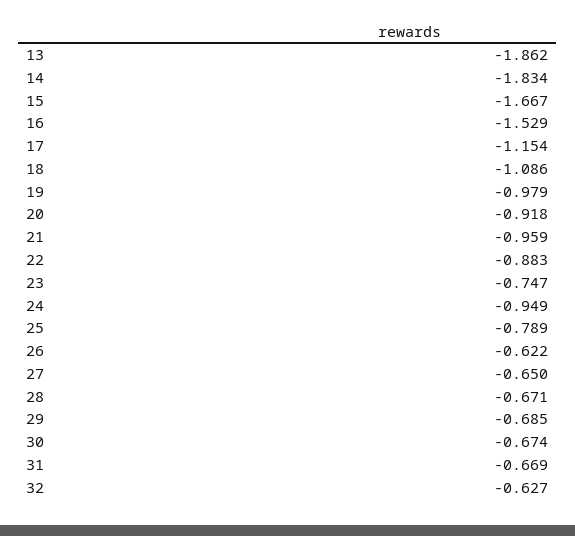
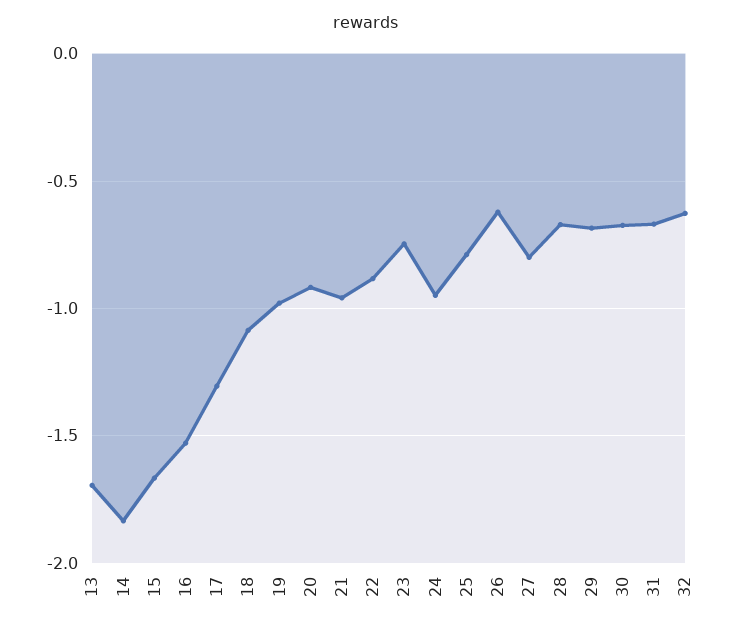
13: -1.862 -> -1.7
17: -1.154 -> -1.3
27: -0.65 -> -0.8

